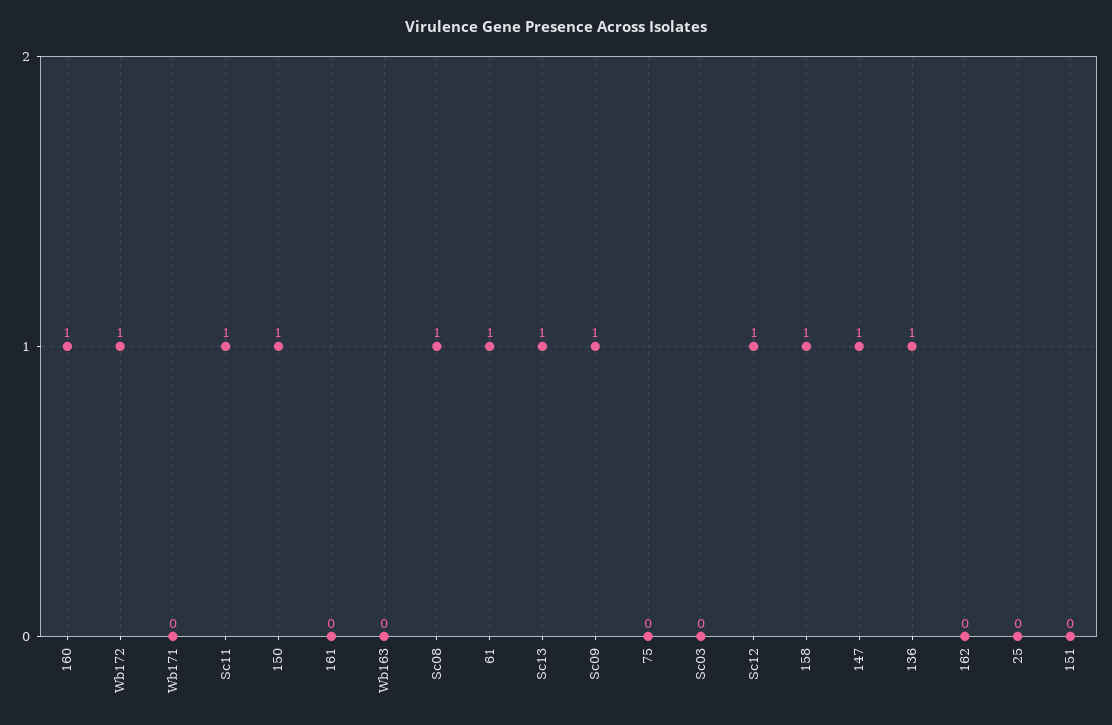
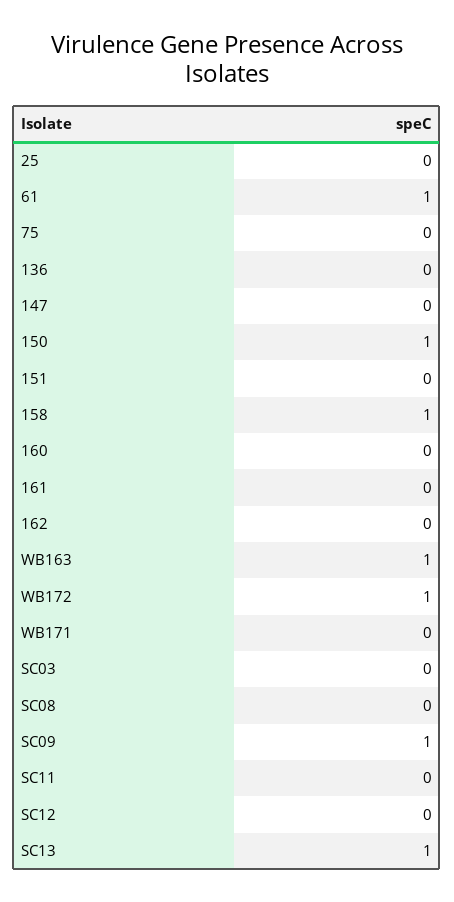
160: 1 -> 0
Sc11: 1 -> 0
Wb163: 0 -> 1
Sc08: 1 -> 0
Sc12: 1 -> 0
147: 1 -> 0
136: 1 -> 0

